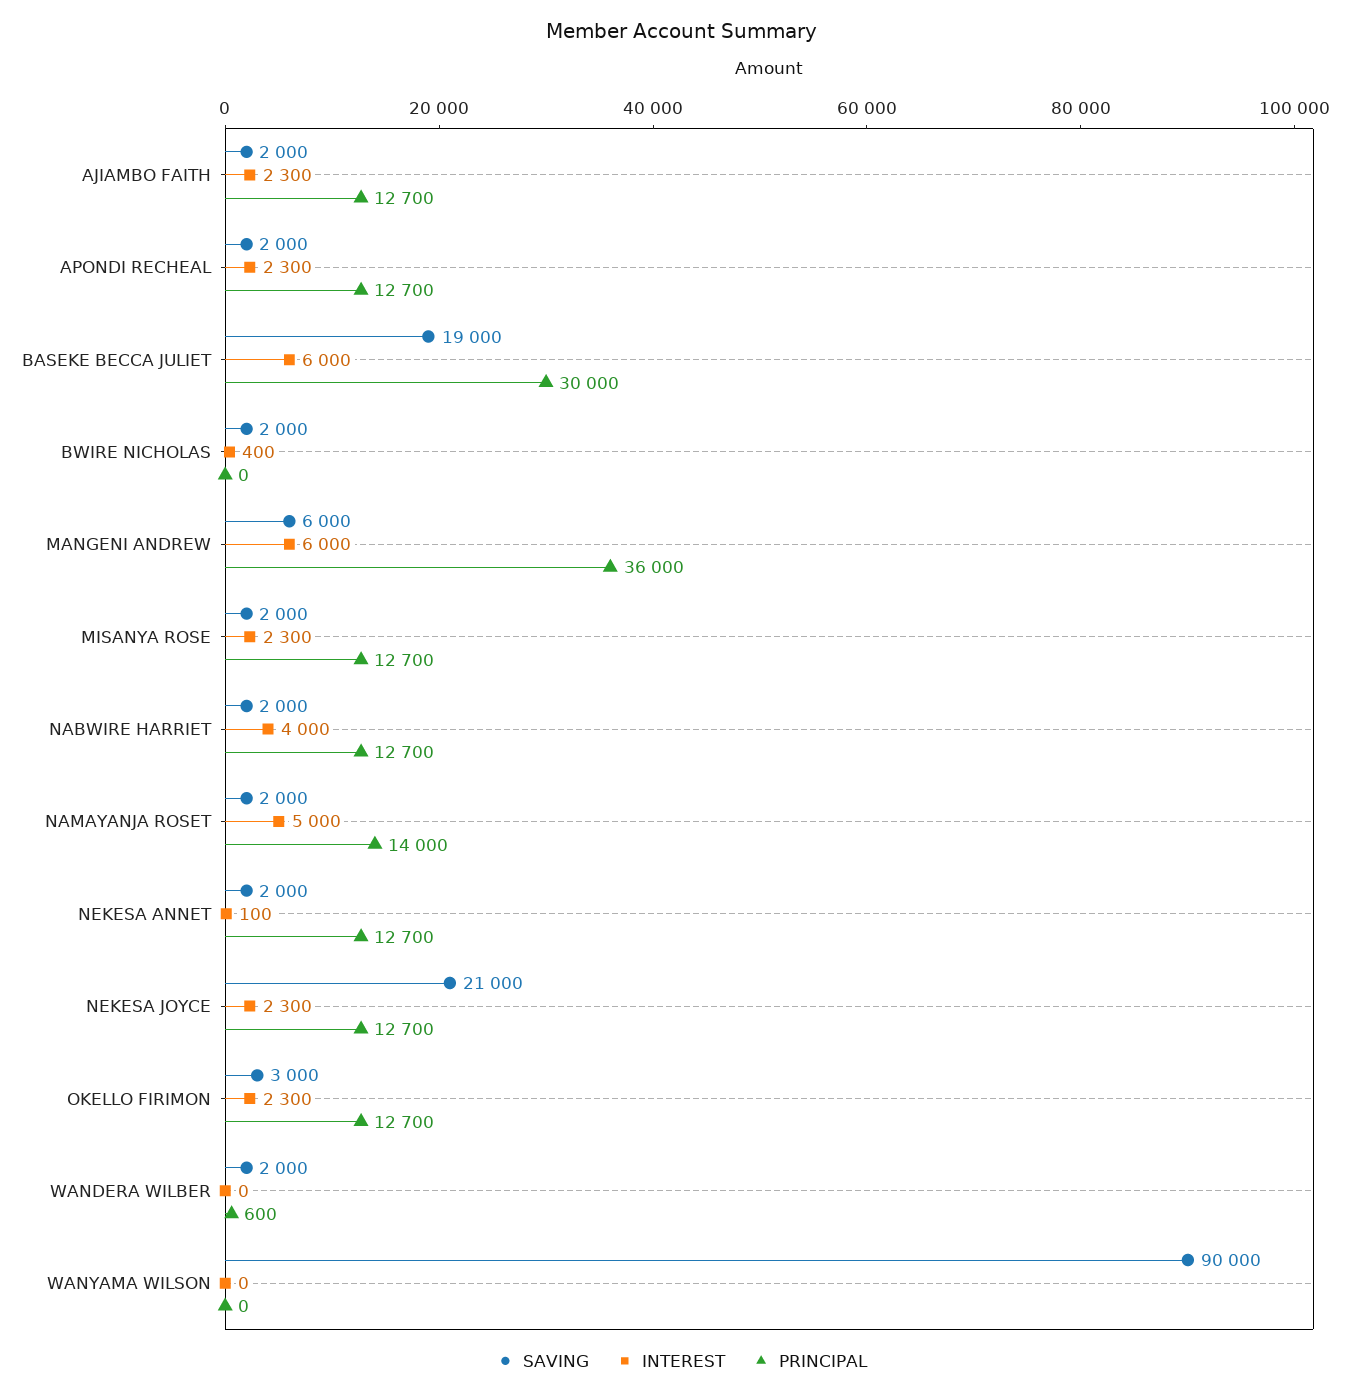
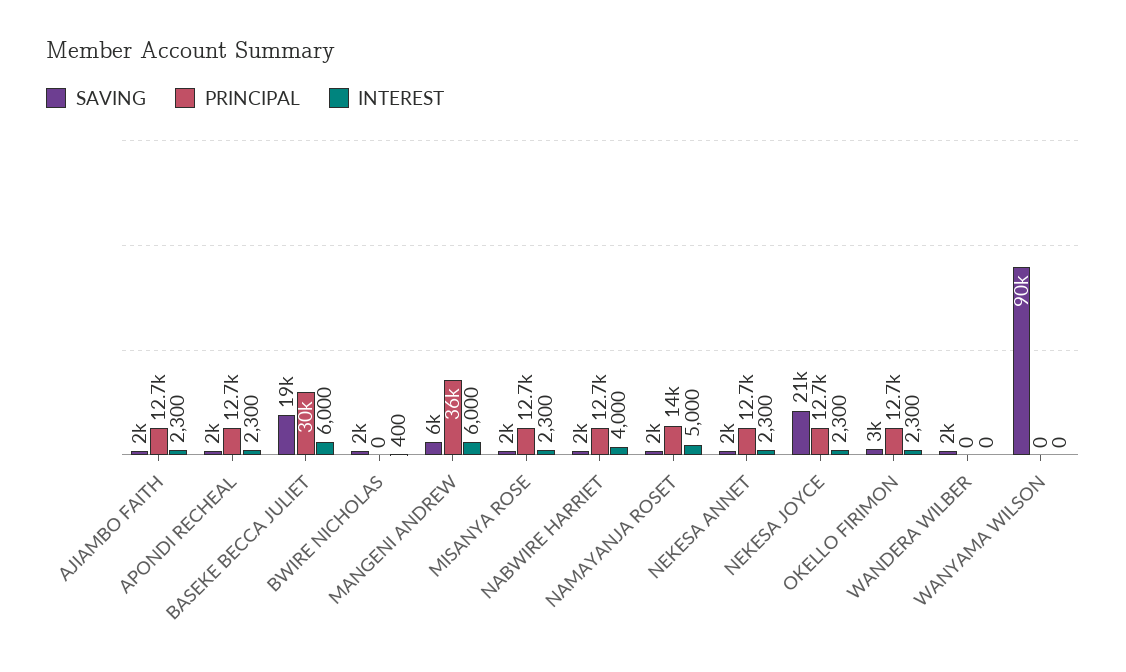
INTEREST, NEKESA ANNET: 100 -> 2300
PRINCIPAL, WANDERA WILBER: 600 -> 0

